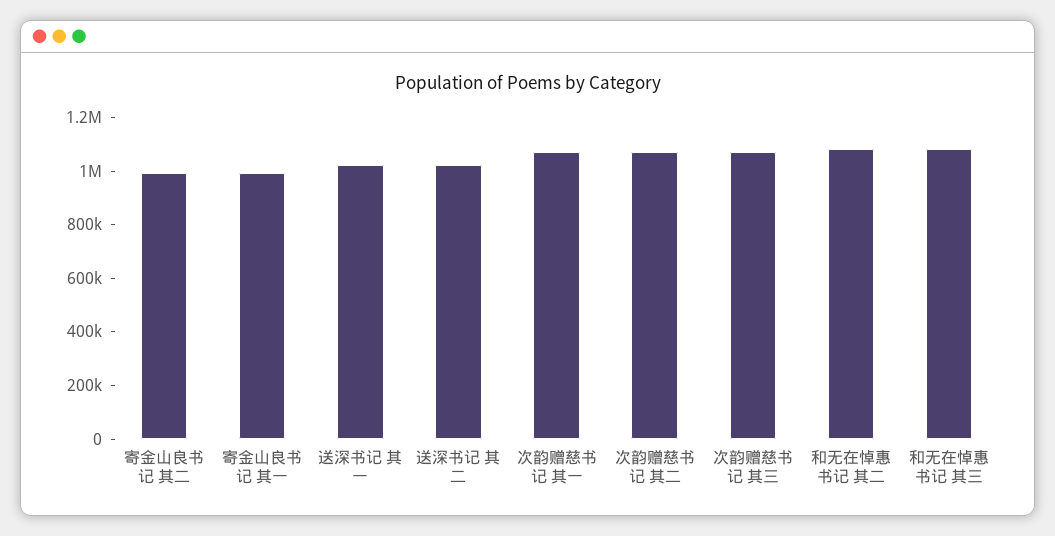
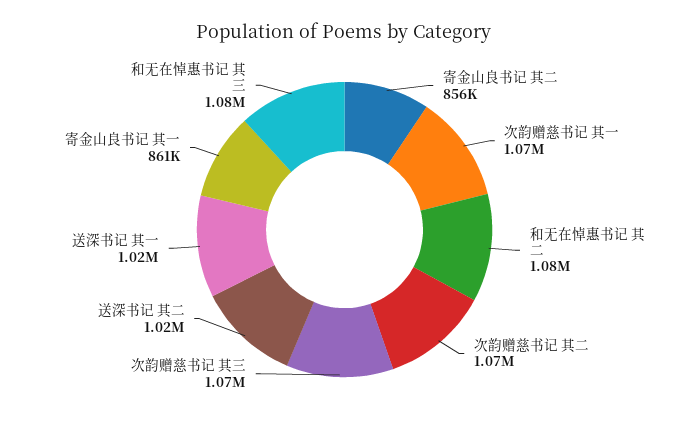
寄金山良书记 其二: 1000000 -> 856000
寄金山良书记 其一: 1000000 -> 861000

